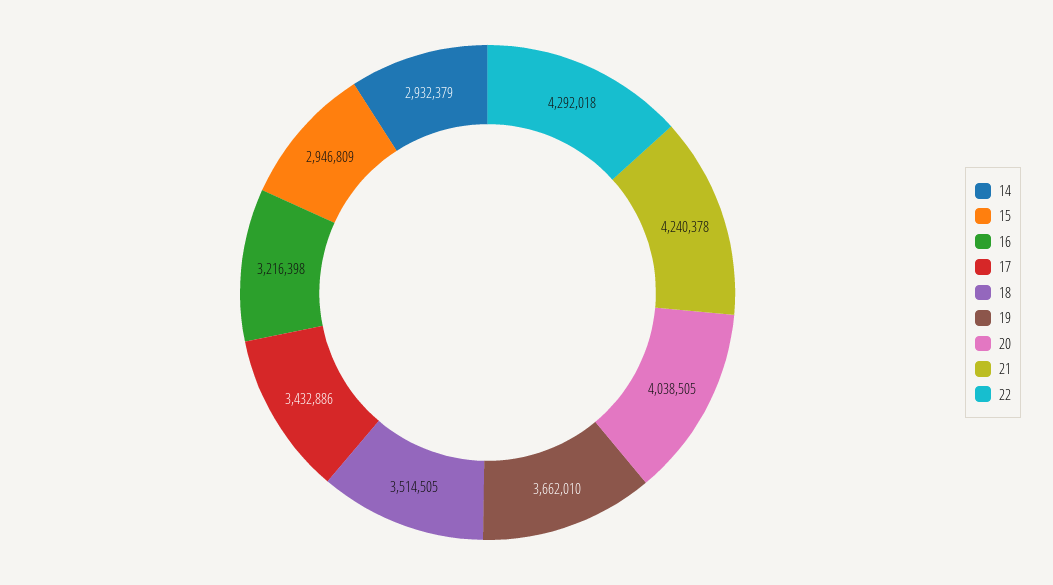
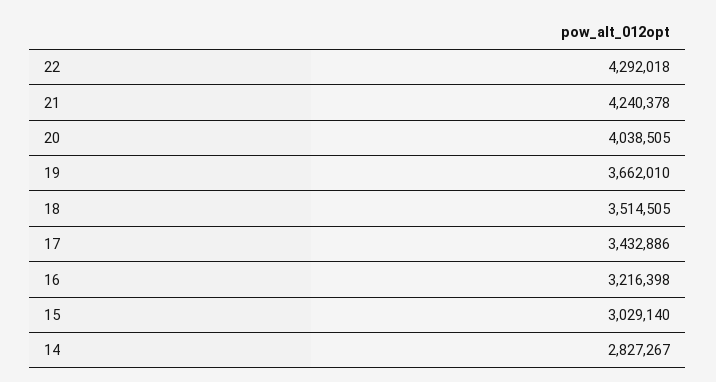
14: 2932379 -> 2827267
15: 2946809 -> 3029140

